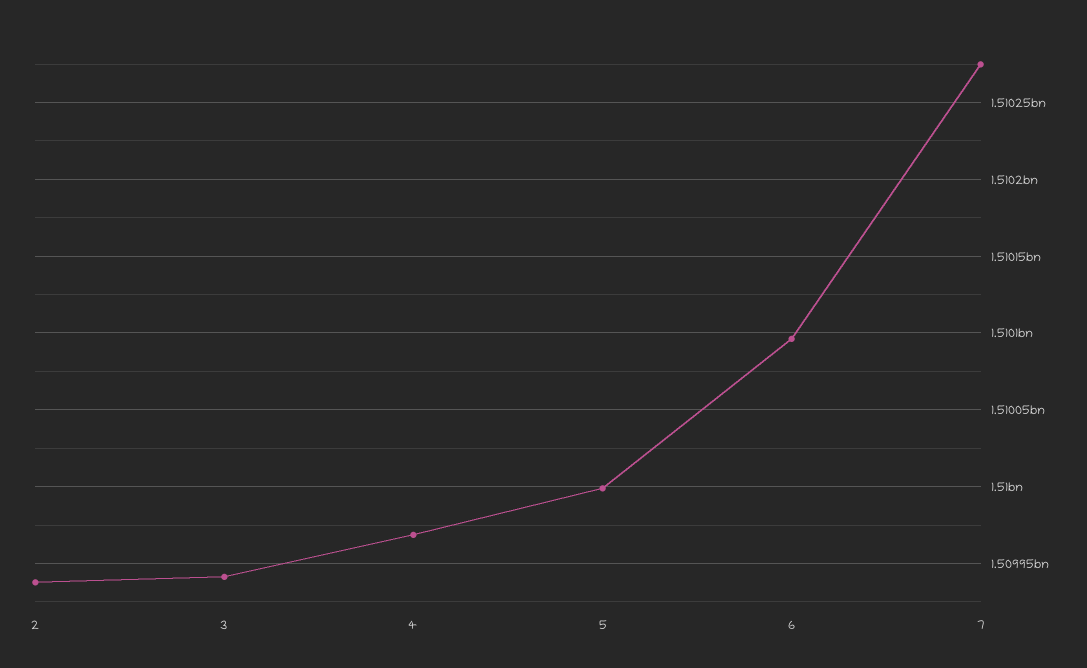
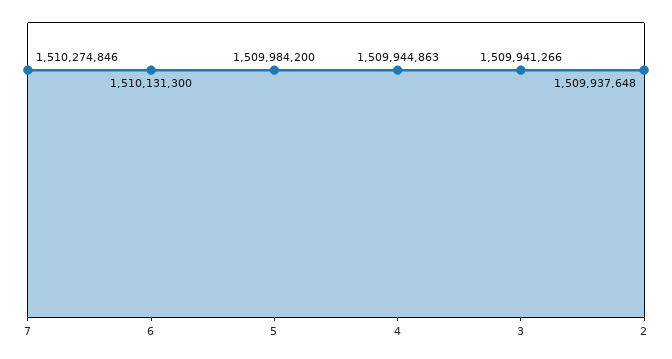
4: 1509970000 -> 1509944863
5: 1510000000 -> 1509984200
6: 1510095000 -> 1510131300

